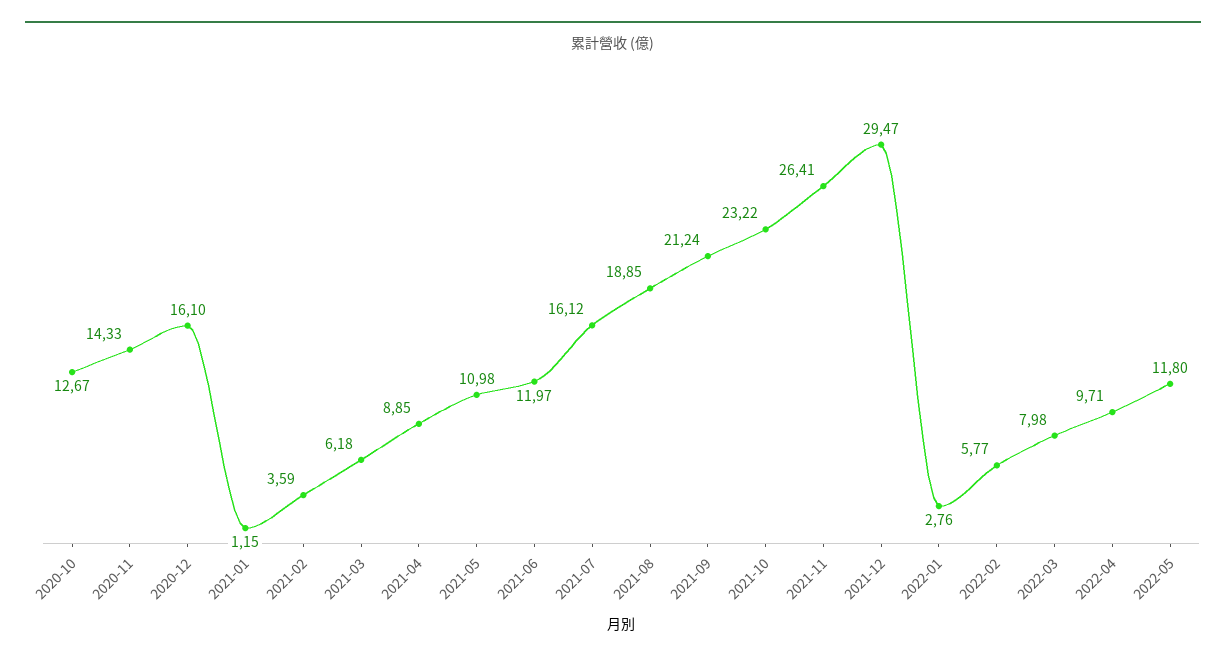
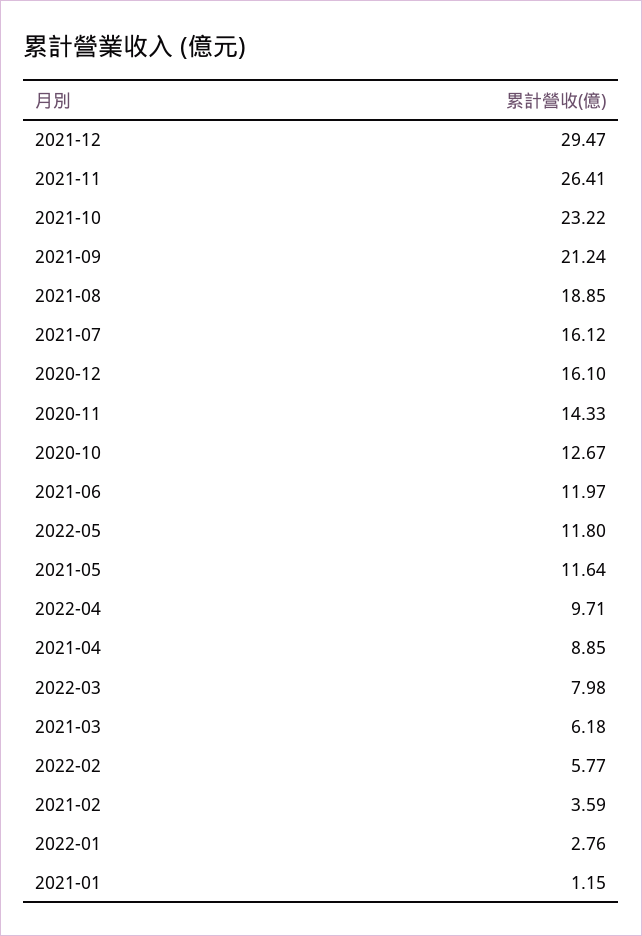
2021-05: 10.98 -> 11.64

